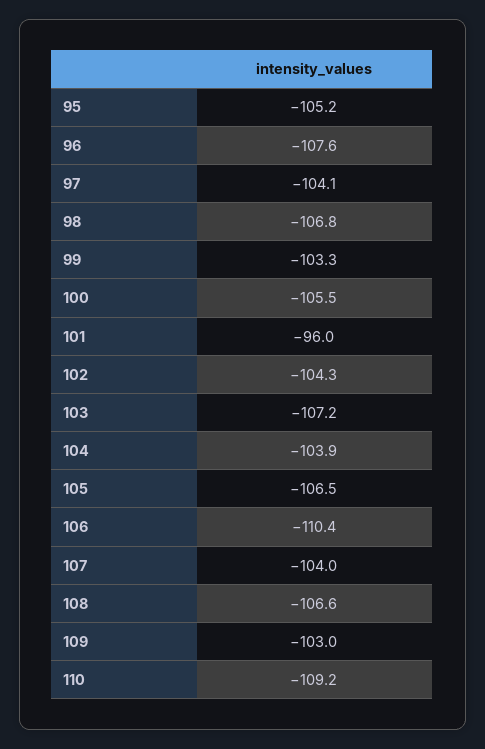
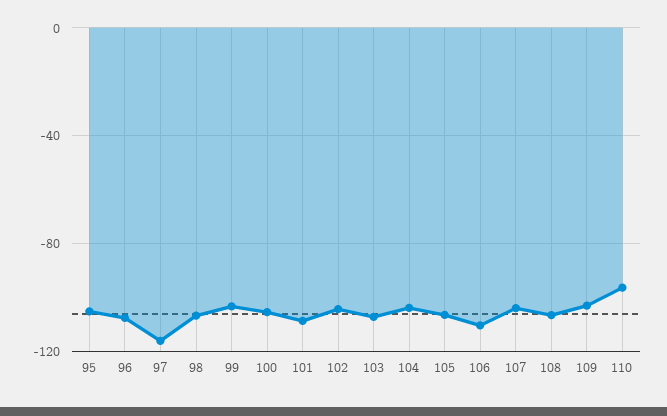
97: -104.1 -> -115
101: -96 -> -110
110: -109.2 -> -95

